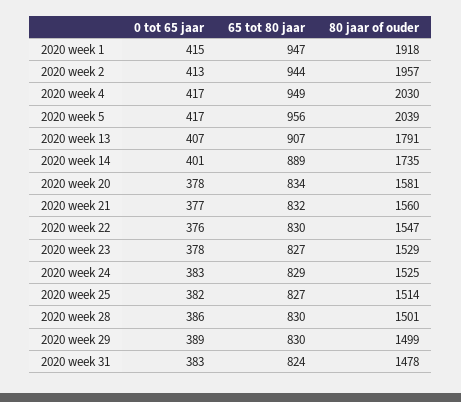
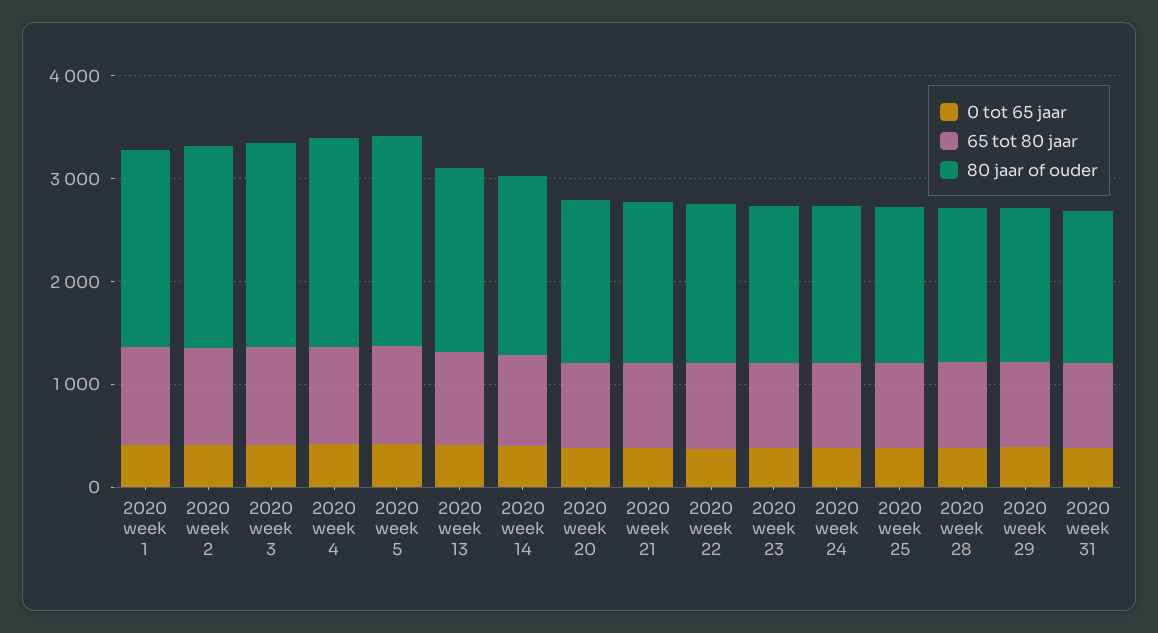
0 tot 65 jaar, 2020 week 3: none -> 400
65 tot 80 jaar, 2020 week 3: none -> 1000
80 jaar of ouder, 2020 week 3: none -> 2000

